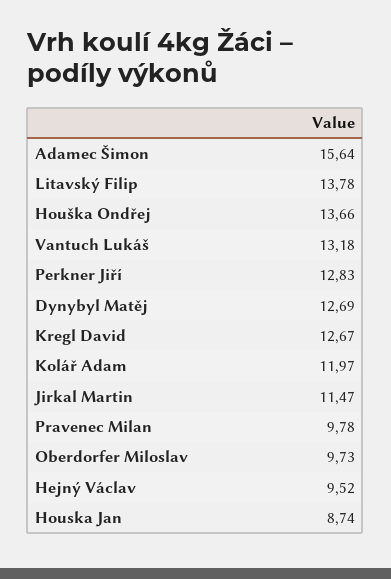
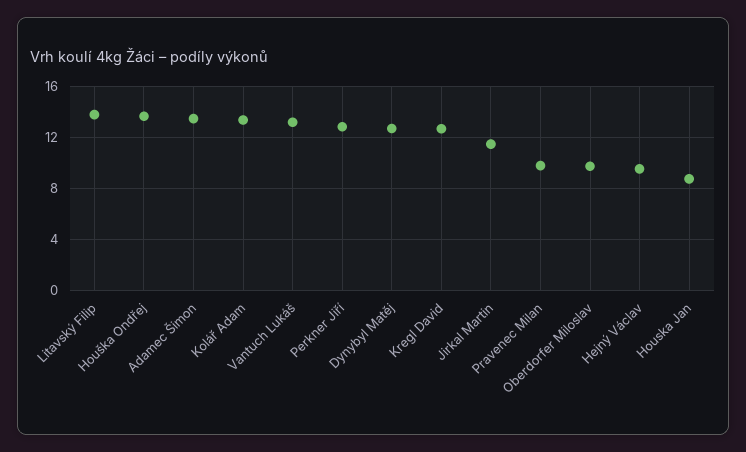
Adamec Šimon: 15.64 -> 13.5
Kolář Adam: 11.97 -> 13.5

